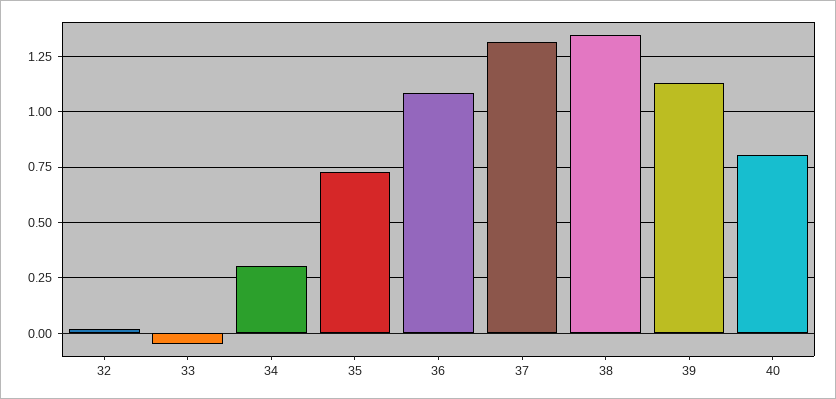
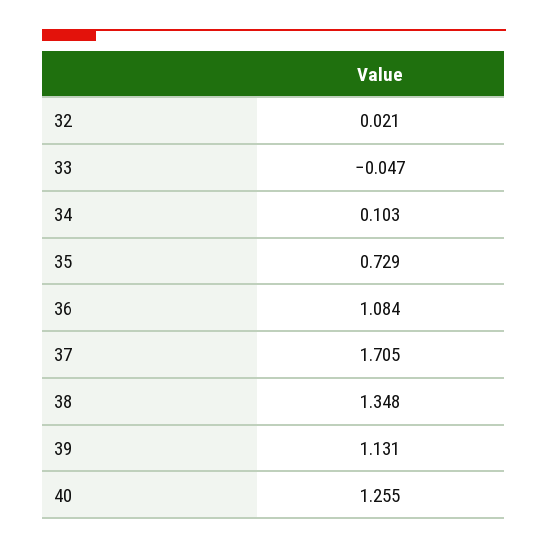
34: 0.3 -> 0.103
37: 1.3 -> 1.705
40: 0.8 -> 1.255

